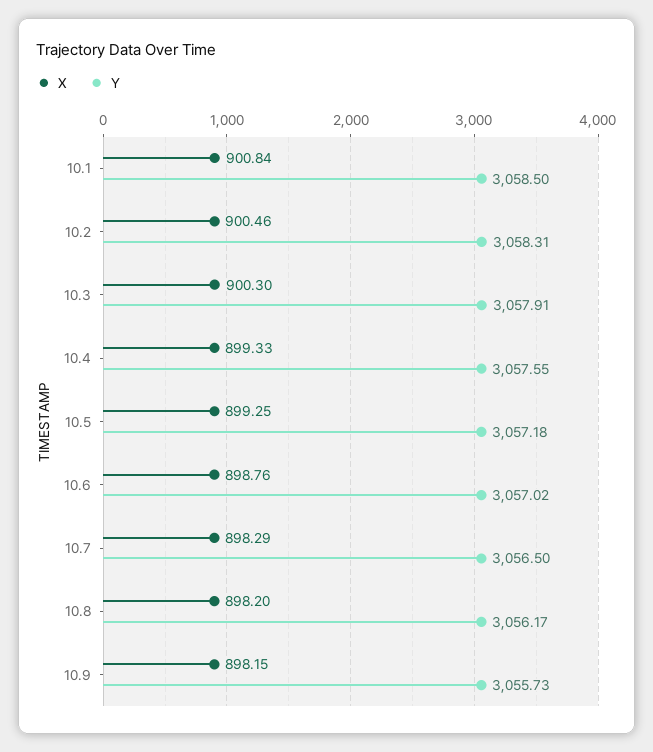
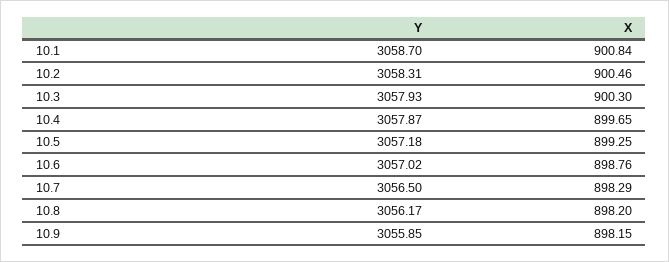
Y, 10.1: 3058.5 -> 3058.7
Y, 10.3: 3057.91 -> 3057.93
X, 10.4: 899.33 -> 899.65
Y, 10.4: 3057.55 -> 3057.87
Y, 10.9: 3055.73 -> 3055.85

